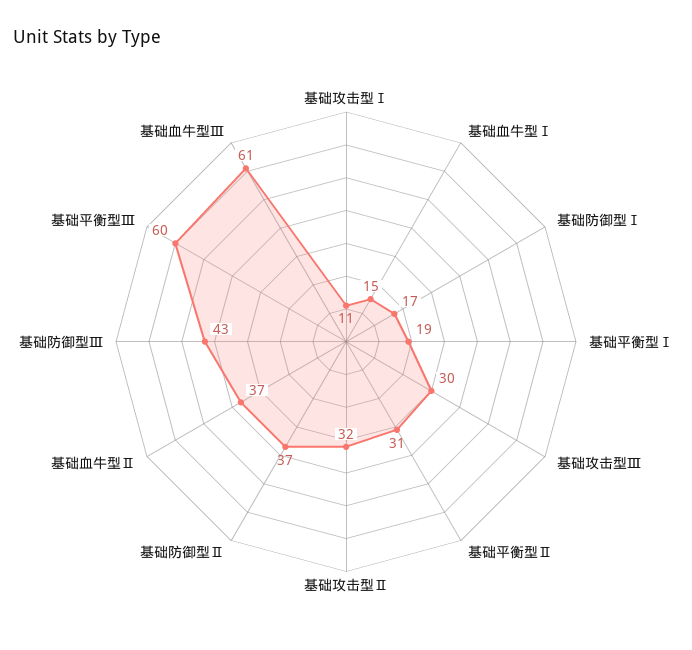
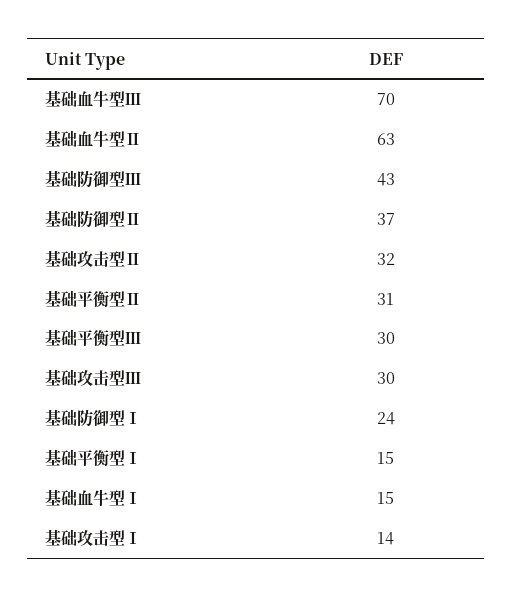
基础攻击型Ⅰ: 11 -> 14
基础防御型Ⅰ: 17 -> 24
基础平衡型Ⅰ: 19 -> 15
基础血牛型Ⅱ: 37 -> 63
基础平衡型Ⅲ: 60 -> 30
基础血牛型Ⅲ: 61 -> 70

